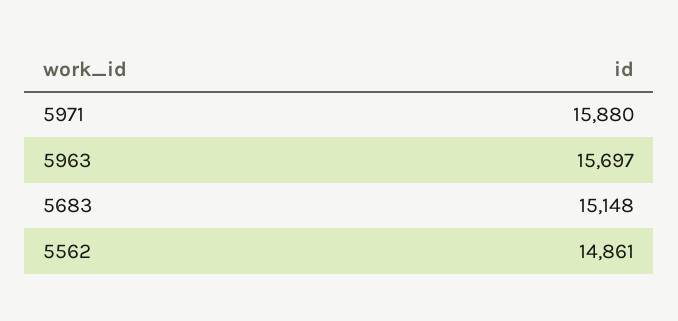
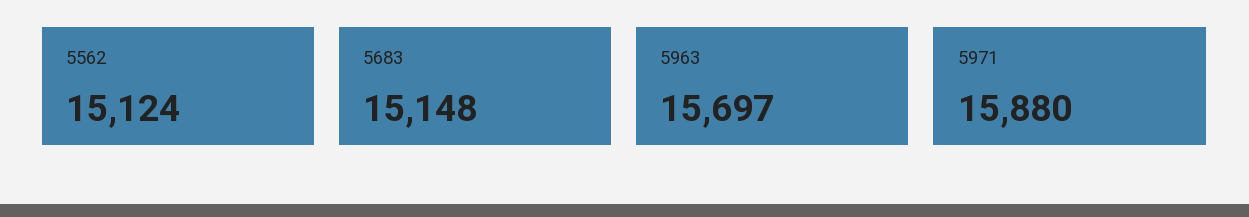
5562: 14861 -> 15124

